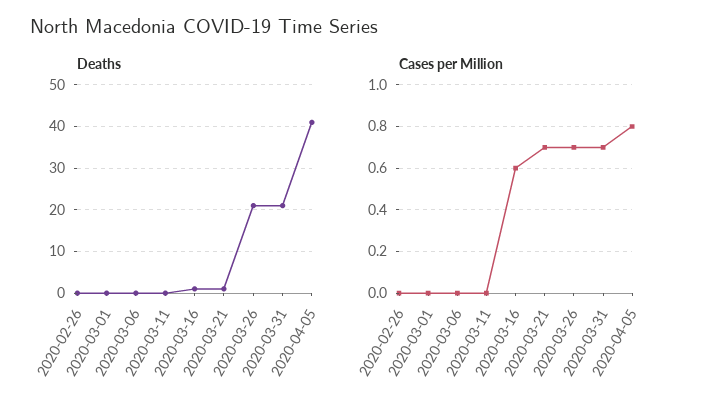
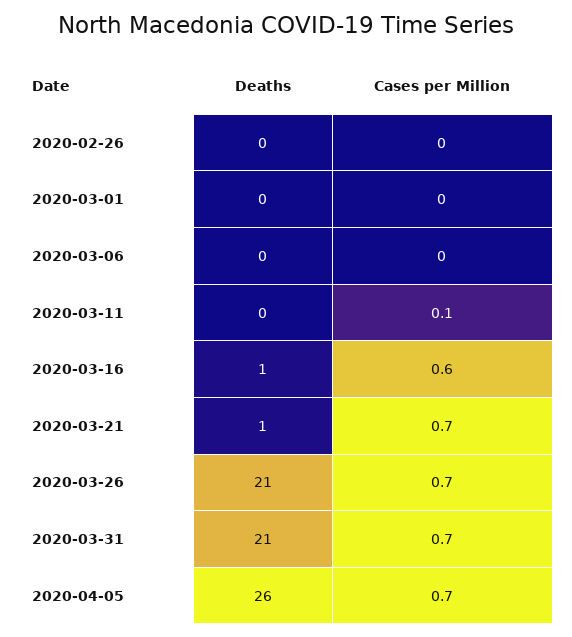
Deaths, 2020-04-05: 40 -> 26
Cases per Million, 2020-03-11: 0 -> 0.1
Cases per Million, 2020-04-05: 0.8 -> 0.7

